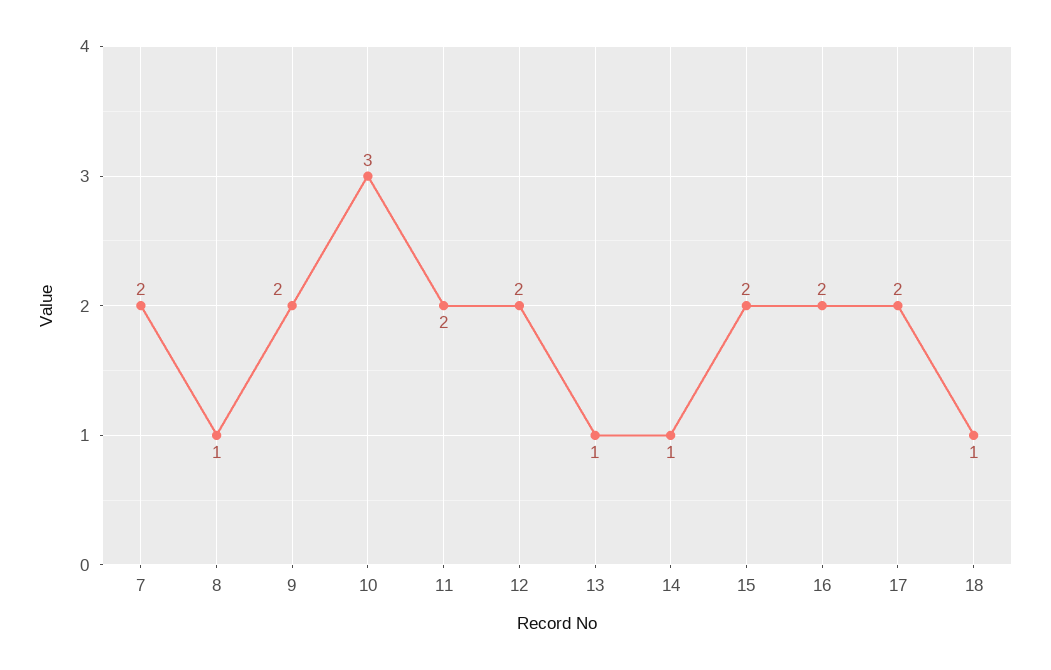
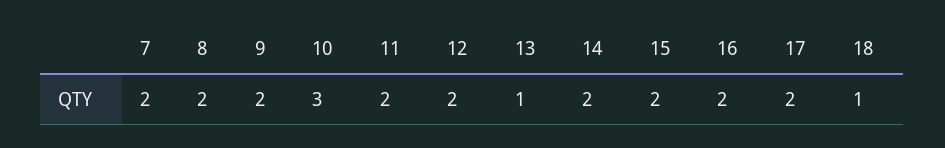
8: 1 -> 2
14: 1 -> 2

